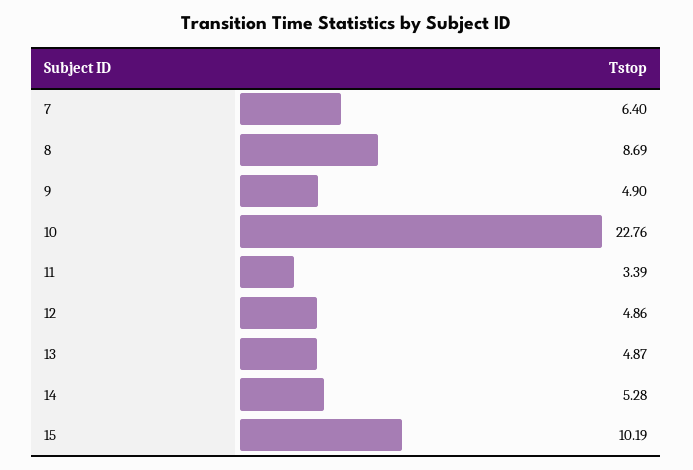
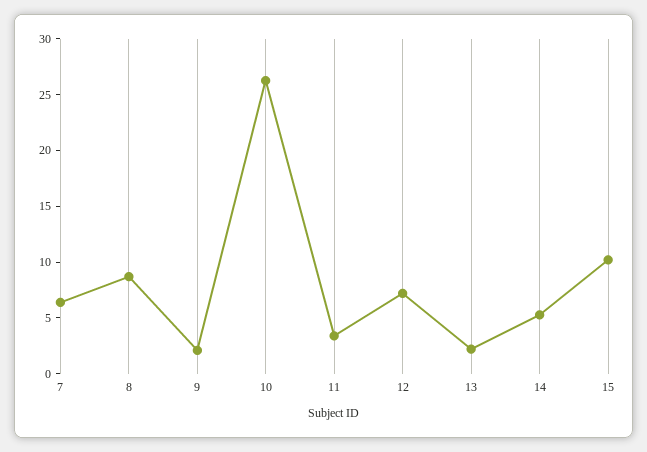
9: 4.9 -> 2
10: 22.76 -> 26
12: 4.86 -> 7
13: 4.87 -> 2

